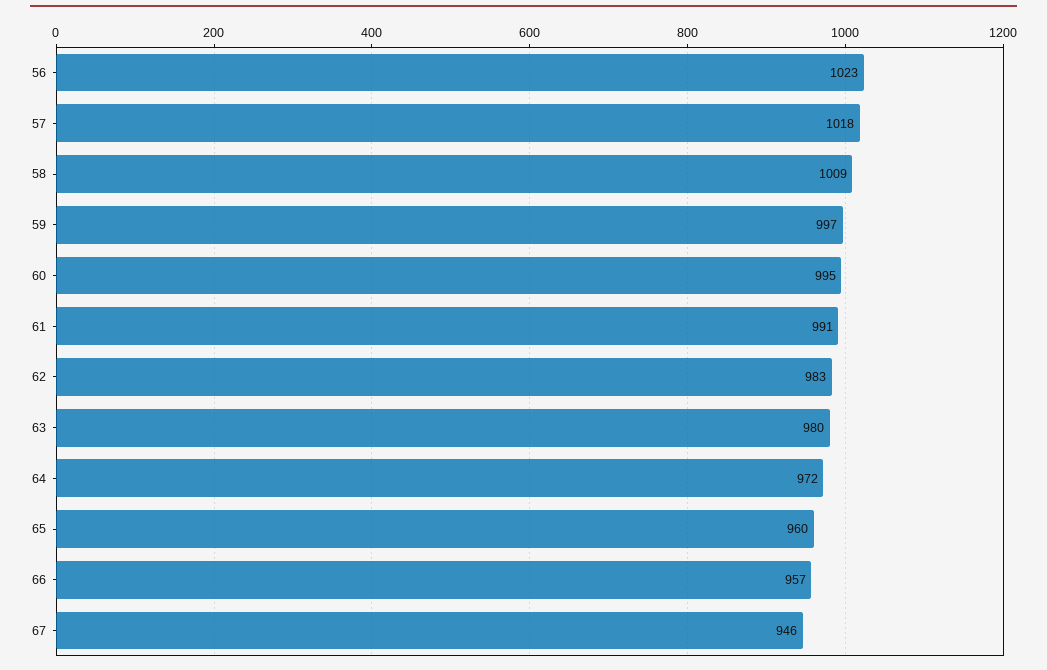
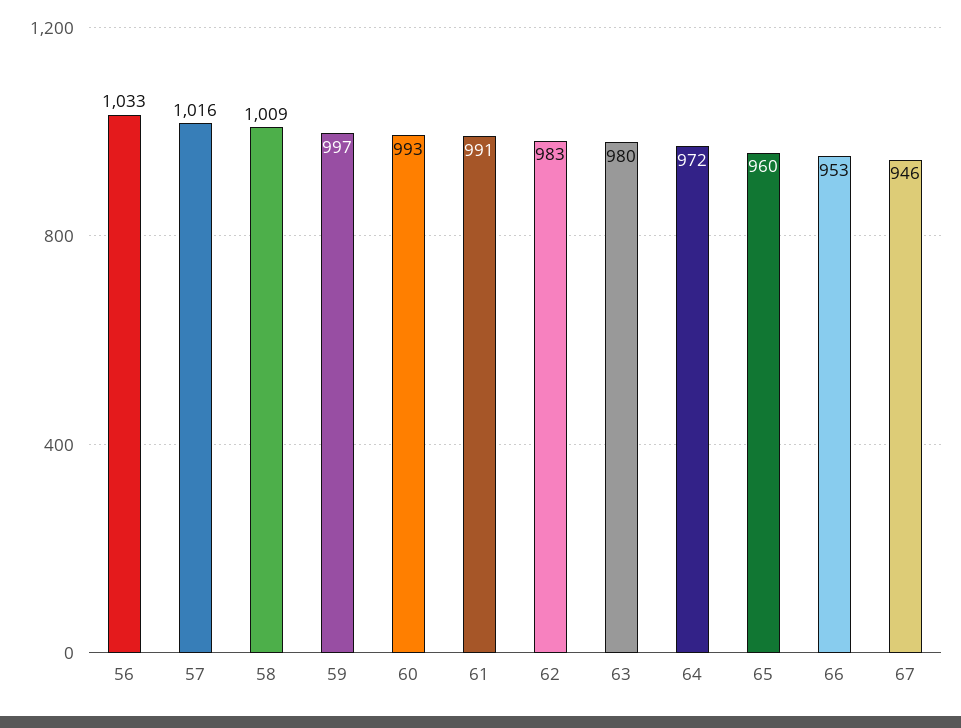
56: 1023 -> 1033
57: 1018 -> 1016
60: 995 -> 993
66: 957 -> 953

